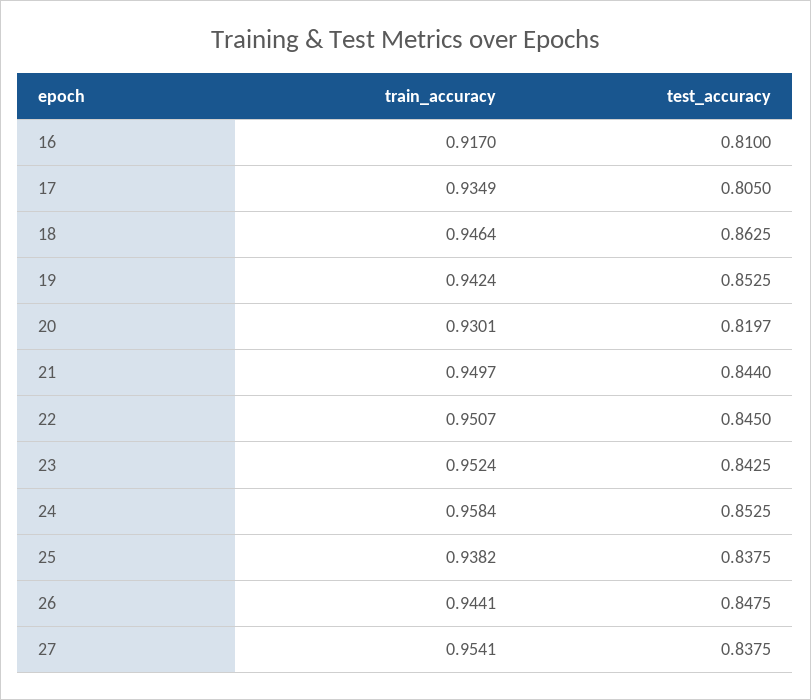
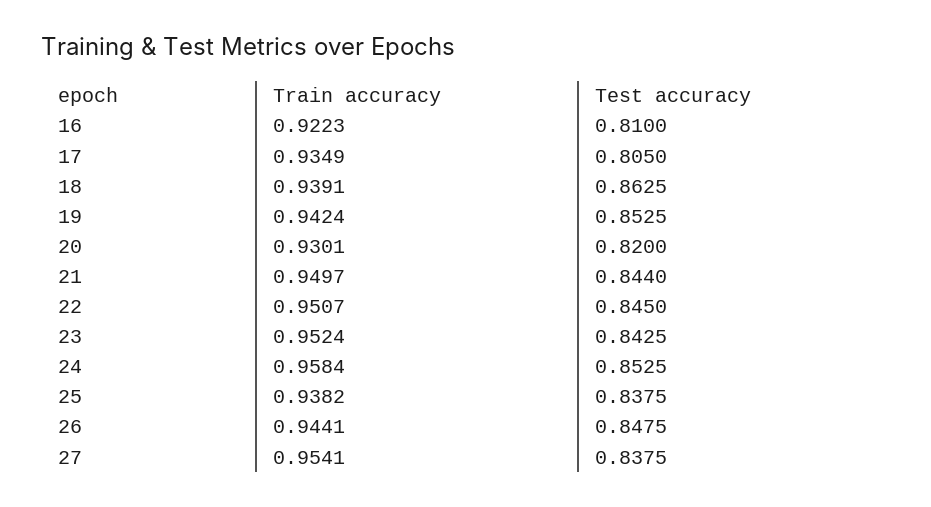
train_accuracy, 16: 0.917 -> 0.9223
train_accuracy, 18: 0.9464 -> 0.9391
test_accuracy, 20: 0.8197 -> 0.82

